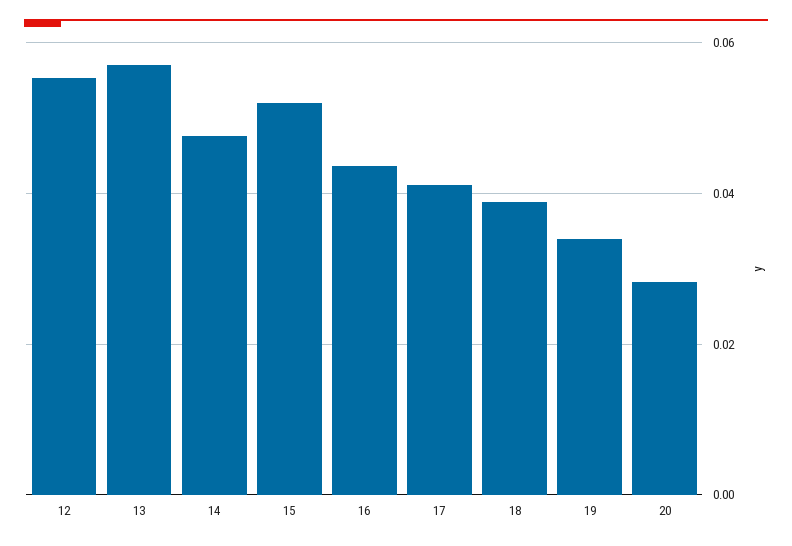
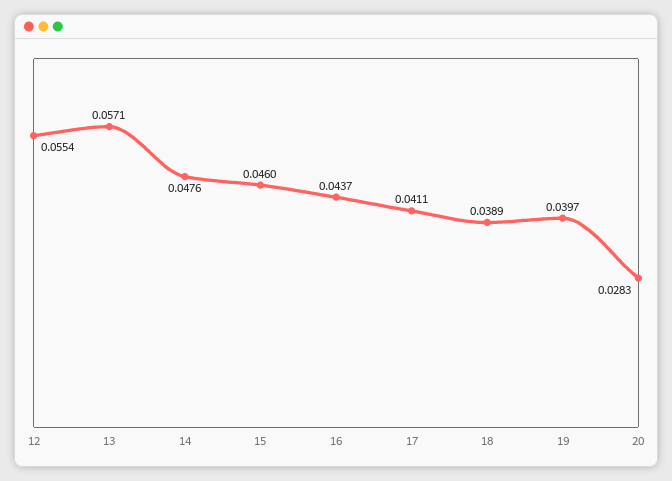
15: 0.052 -> 0.046
19: 0.034 -> 0.0397

